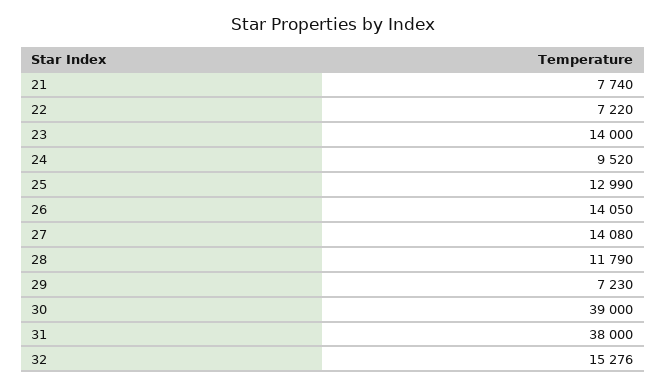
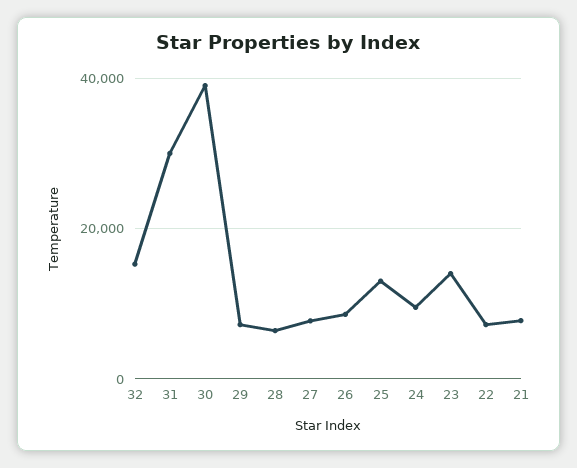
26: 14050 -> 8000
27: 14080 -> 8000
28: 11790 -> 6000
31: 38000 -> 30000

